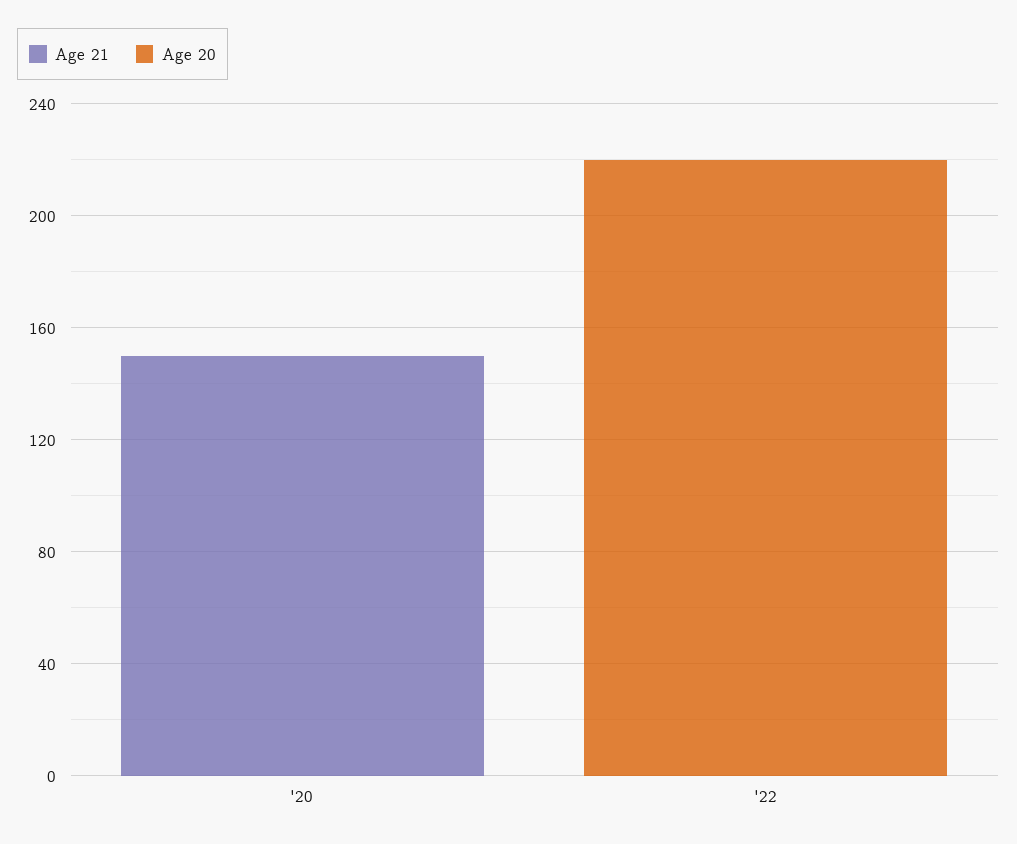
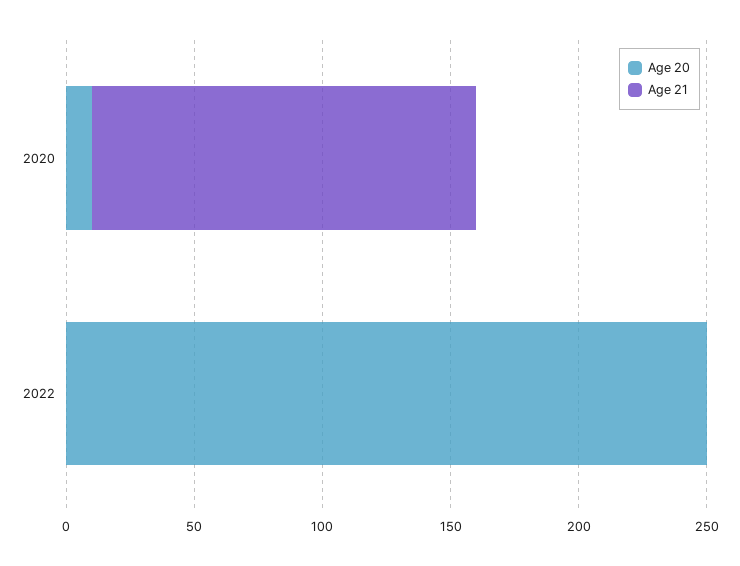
Age 20, '20: 0 -> 10
Age 20, '22: 220 -> 250

